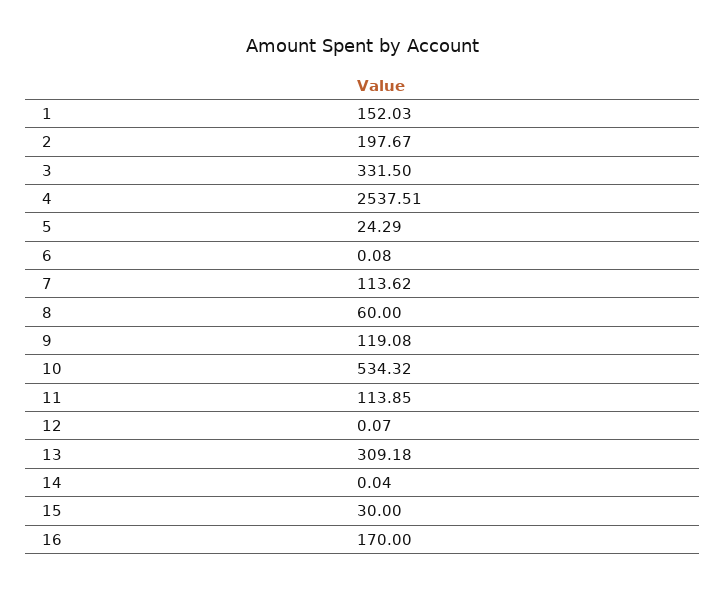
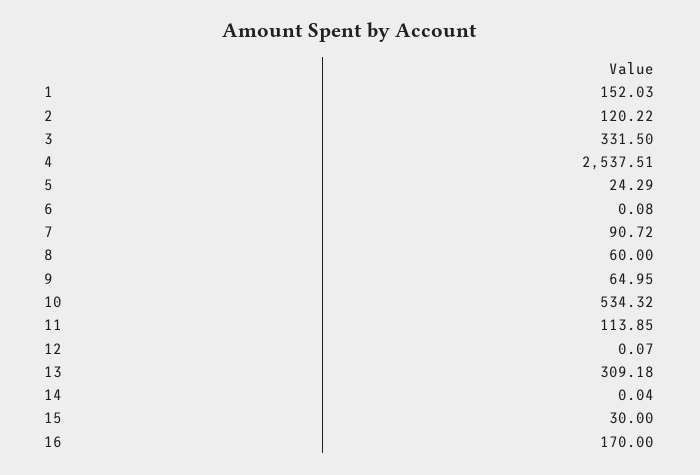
2: 197.67 -> 120.22
7: 113.62 -> 90.72
9: 119.08 -> 64.95

